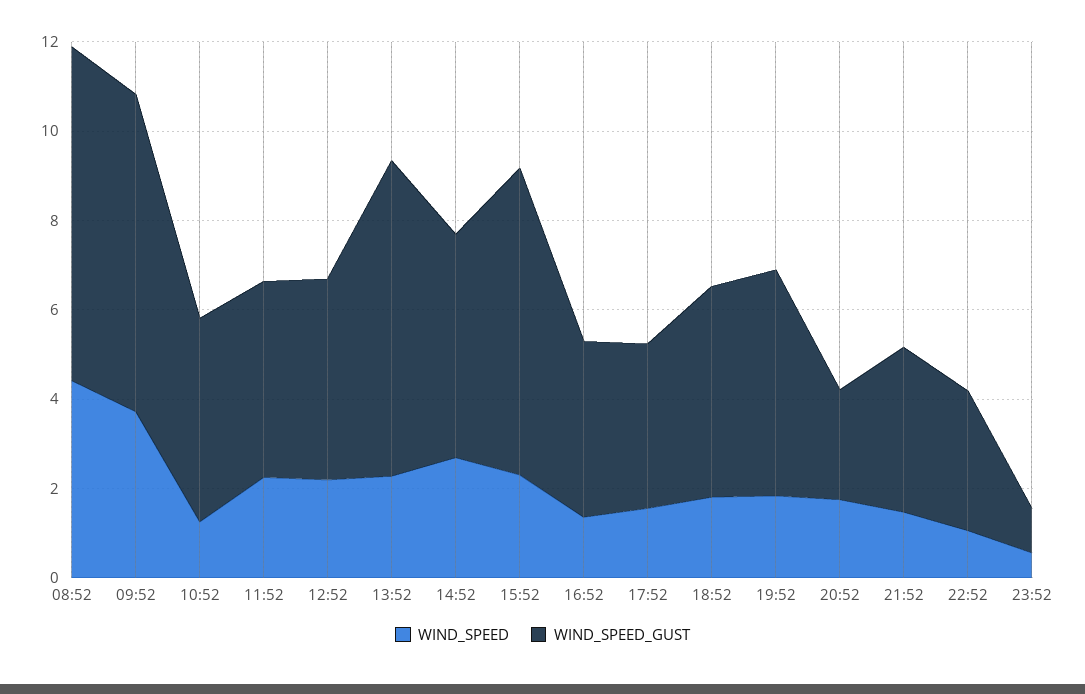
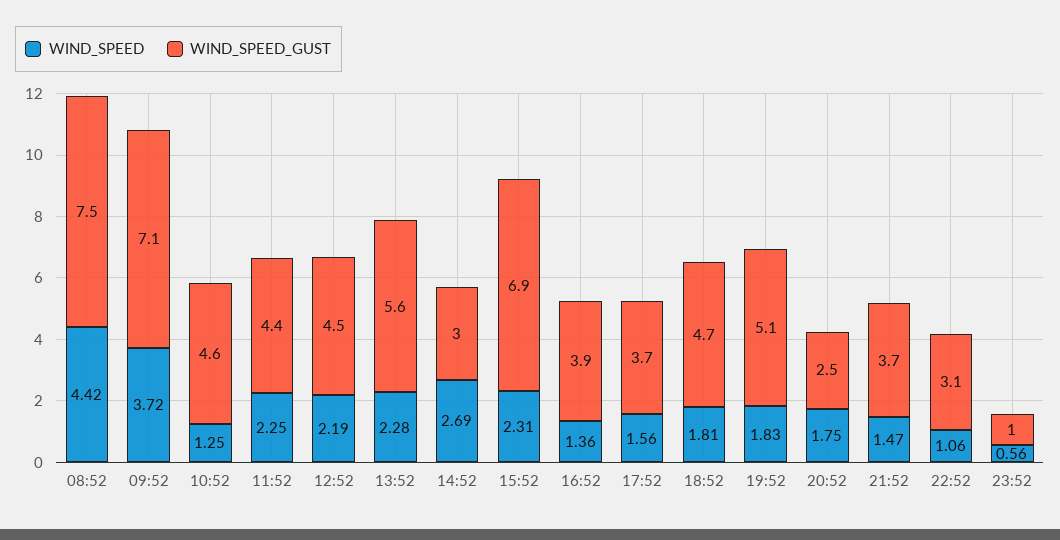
WIND_SPEED_GUST, 13:52: 7 -> 5.6
WIND_SPEED_GUST, 14:52: 5 -> 3

